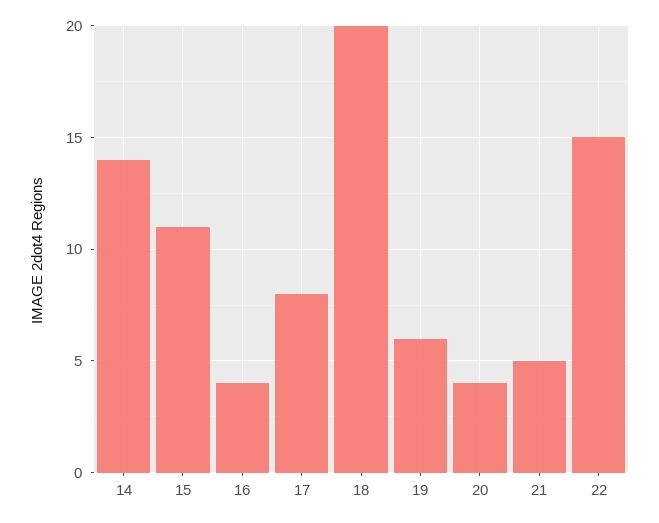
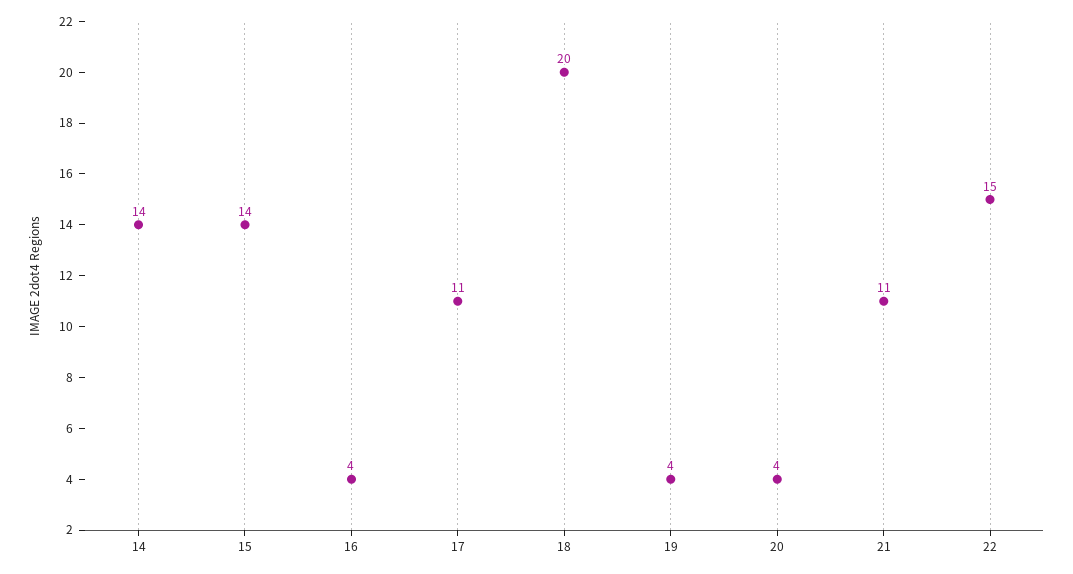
15: 11 -> 14
17: 8 -> 11
19: 6 -> 4
21: 5 -> 11

